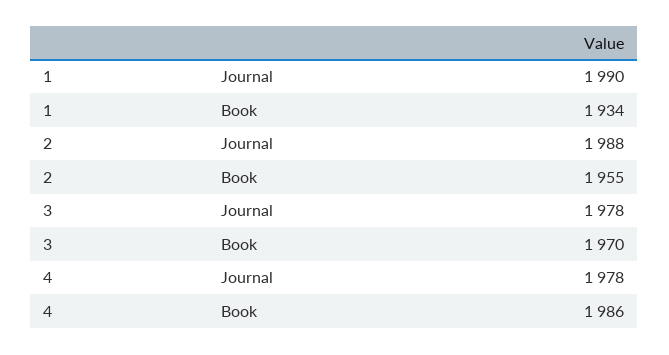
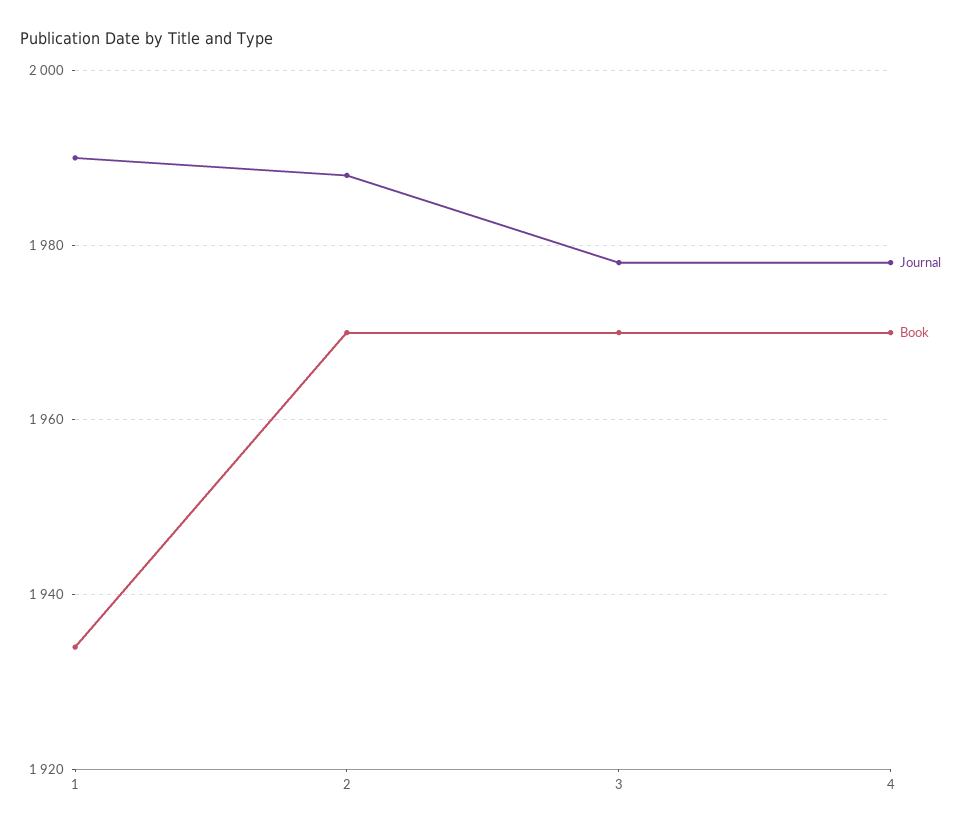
Book, 2: 1955 -> 1970
Book, 4: 1986 -> 1970

